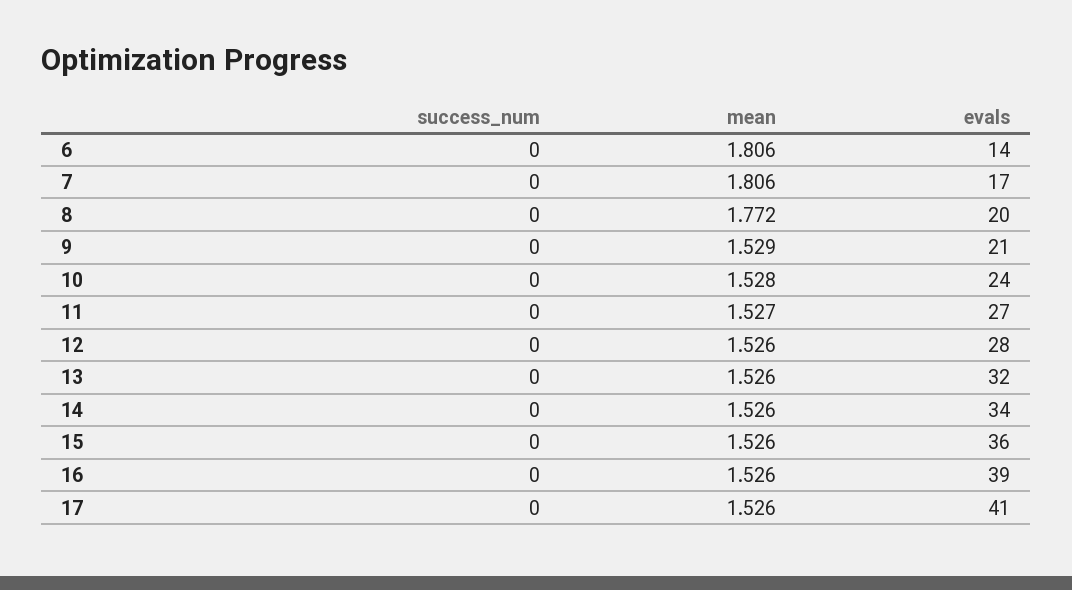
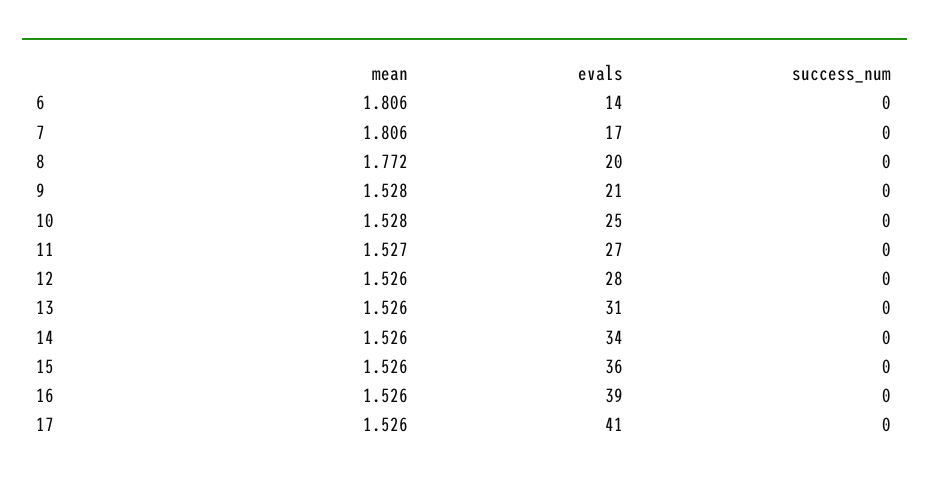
mean, 9: 1.529 -> 1.528
evals, 10: 24 -> 25
evals, 13: 32 -> 31

